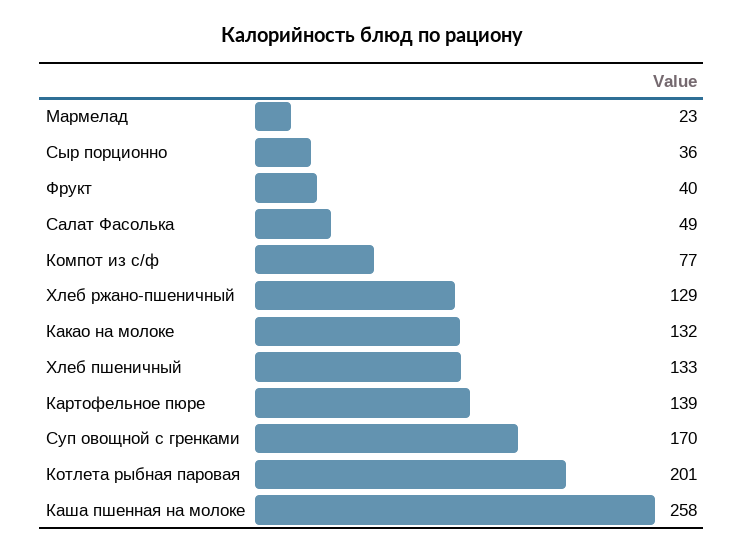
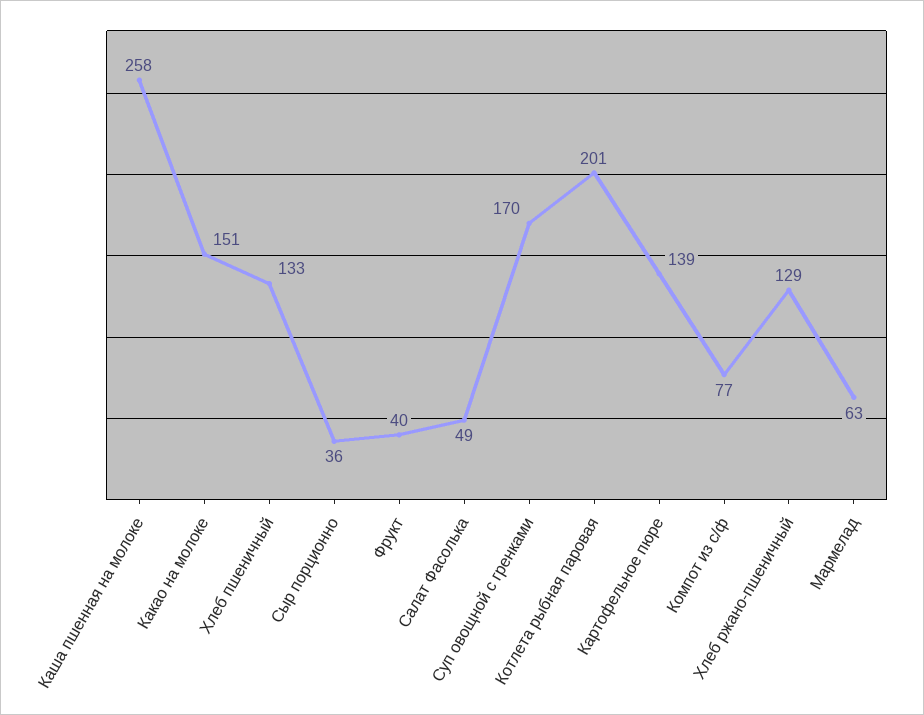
Мармелад: 23 -> 63
Какао на молоке: 132 -> 151

